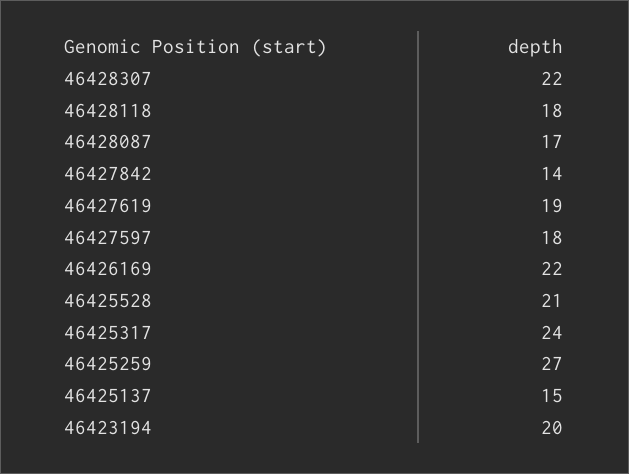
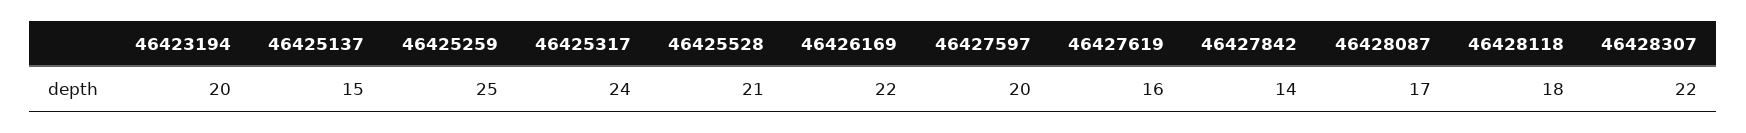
46427619: 19 -> 16
46427597: 18 -> 20
46425259: 27 -> 25

